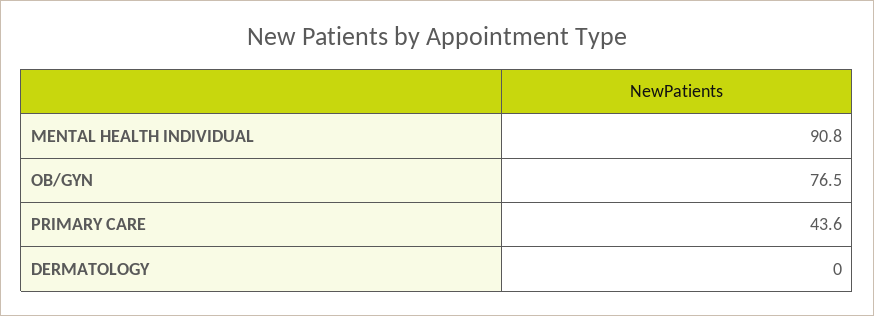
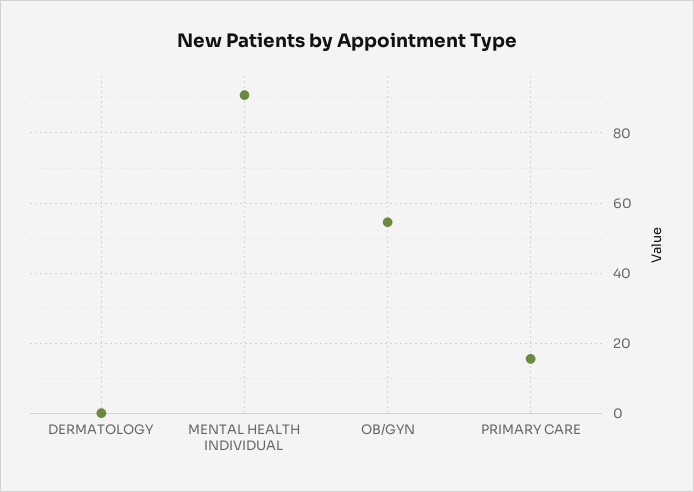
OB/GYN: 76.5 -> 54
PRIMARY CARE: 43.6 -> 16

